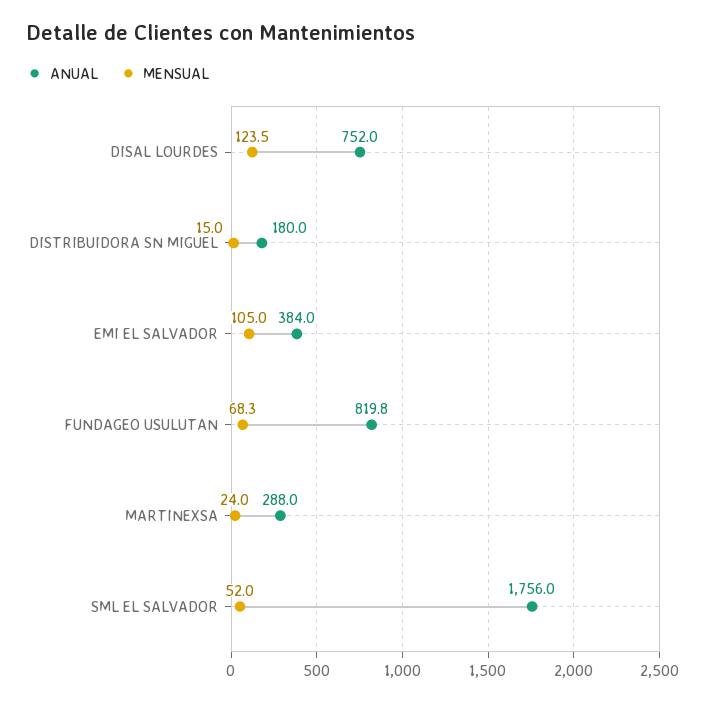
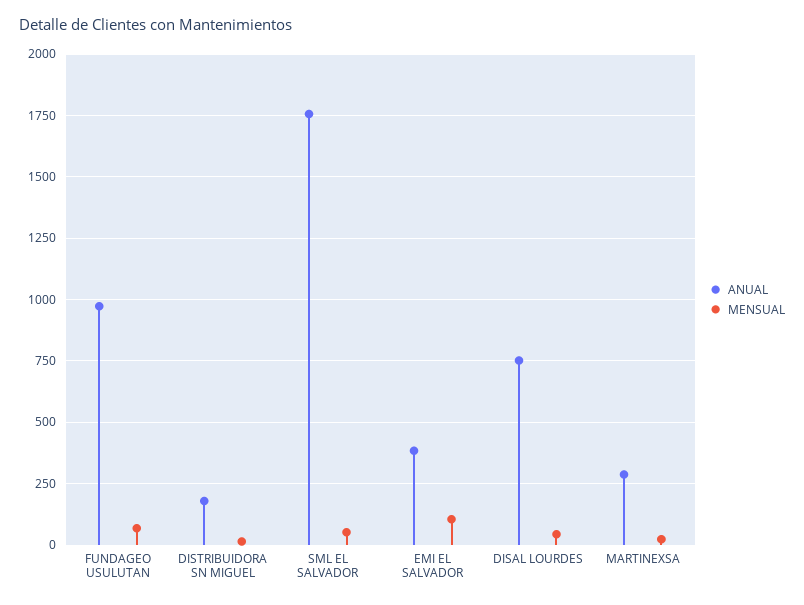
MENSUAL, DISAL LOURDES: 123.5 -> 50
ANUAL, FUNDAGEO USULUTAN: 819.8 -> 975

